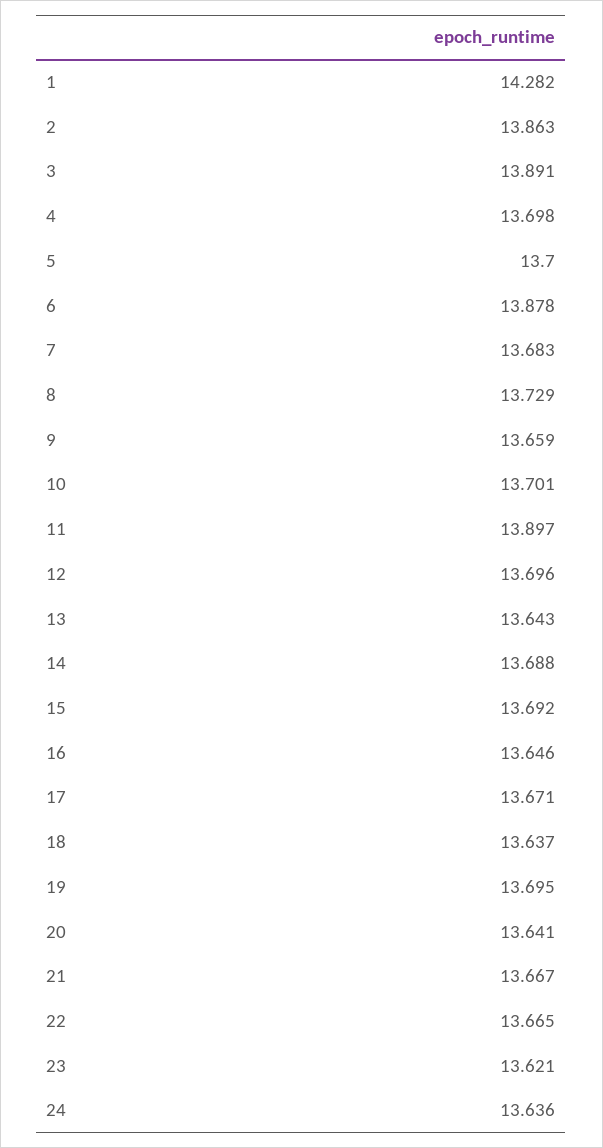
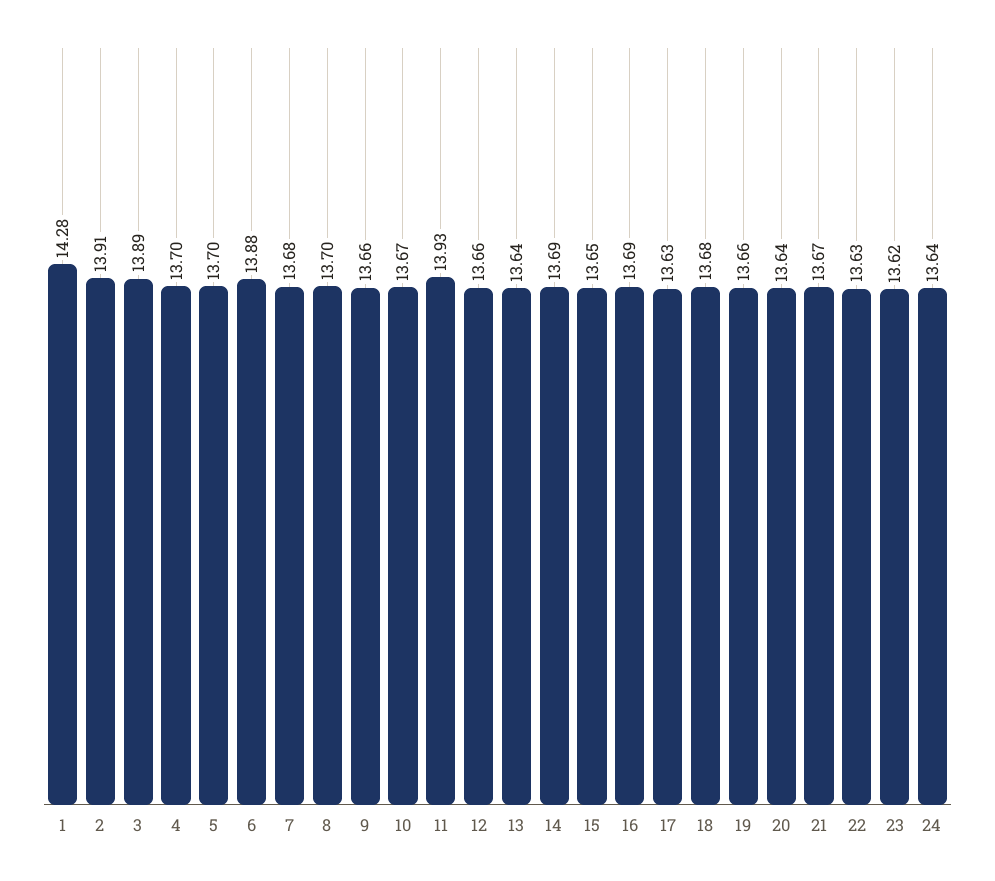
2: 13.863 -> 13.91
8: 13.729 -> 13.7
10: 13.701 -> 13.67
11: 13.897 -> 13.93
12: 13.696 -> 13.66
15: 13.692 -> 13.65
16: 13.646 -> 13.69
17: 13.671 -> 13.63
18: 13.637 -> 13.68
19: 13.695 -> 13.66
22: 13.665 -> 13.63

